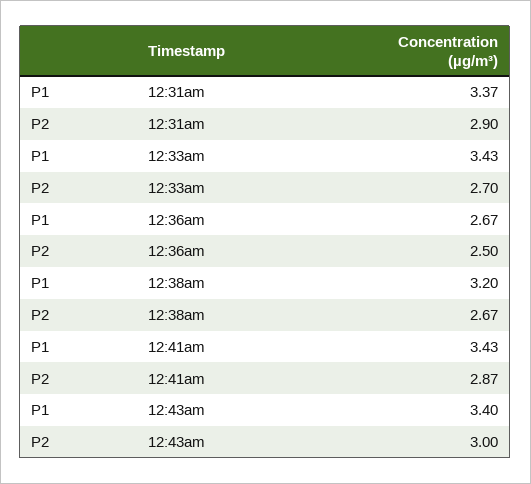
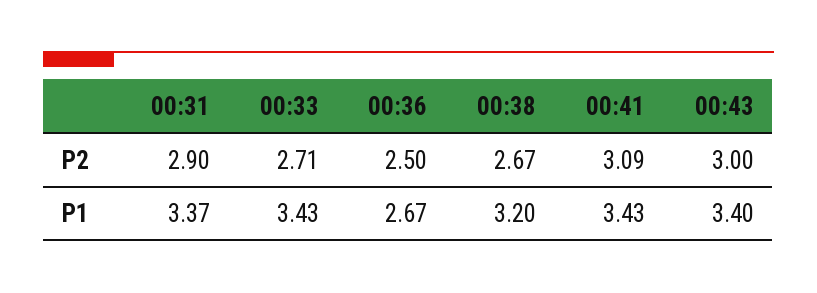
P2, 12:33am: 2.7 -> 2.71
P2, 12:41am: 2.87 -> 3.09

